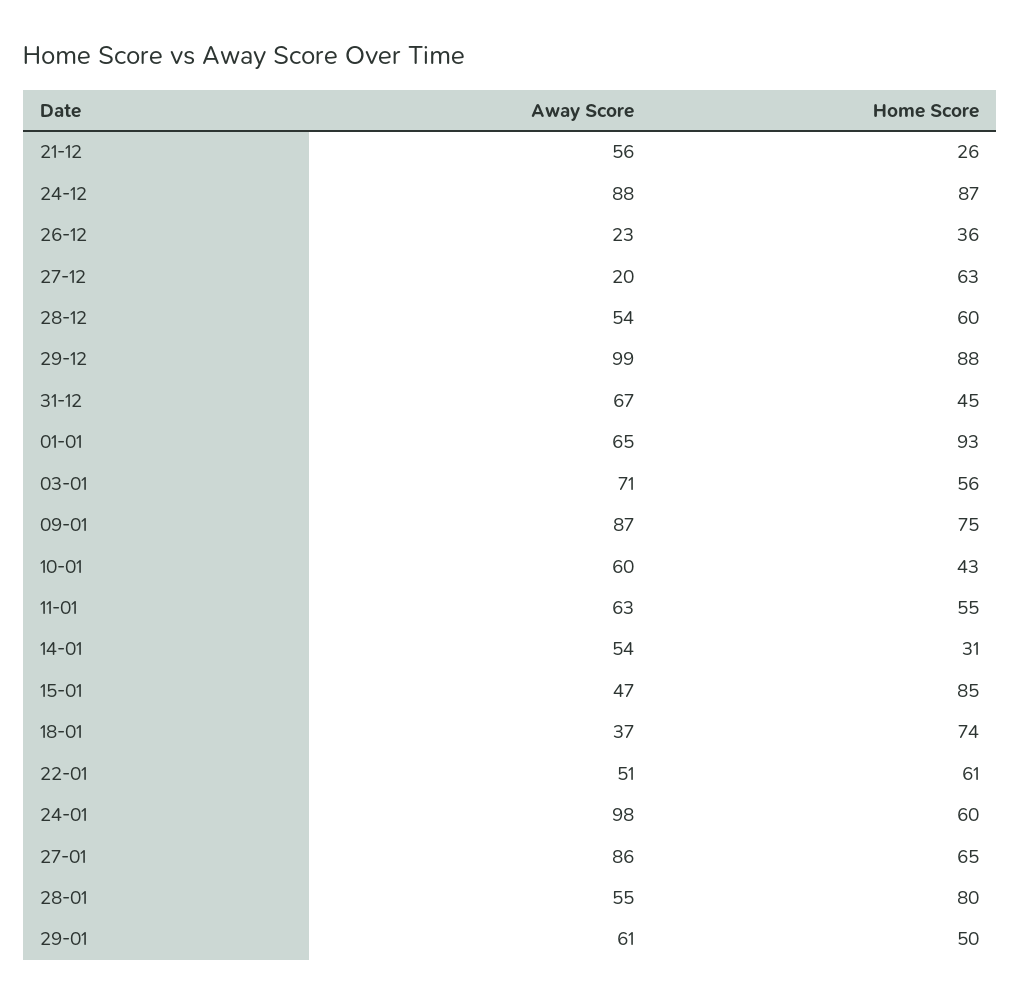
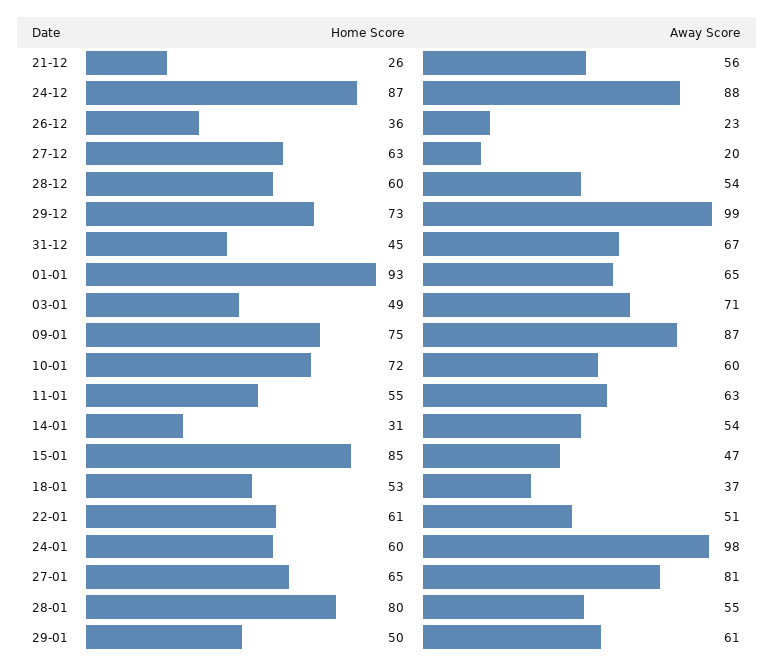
Home Score, 29-12: 88 -> 73
Home Score, 03-01: 56 -> 49
Home Score, 10-01: 43 -> 72
Home Score, 18-01: 74 -> 53
Away Score, 27-01: 86 -> 81

